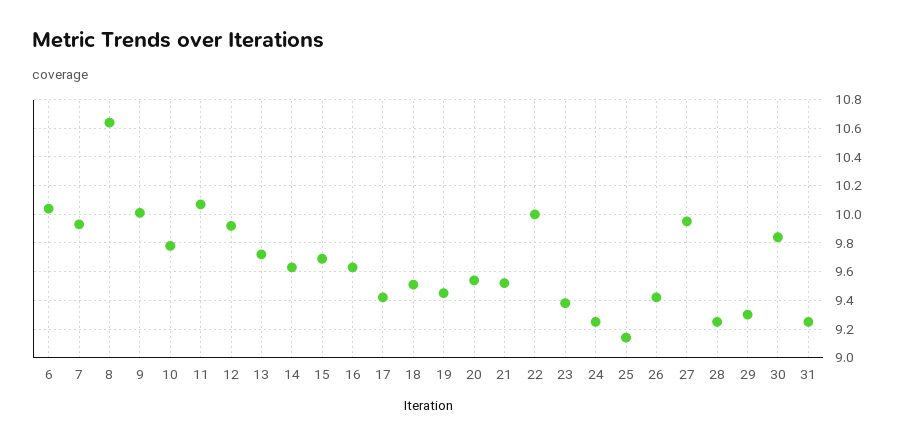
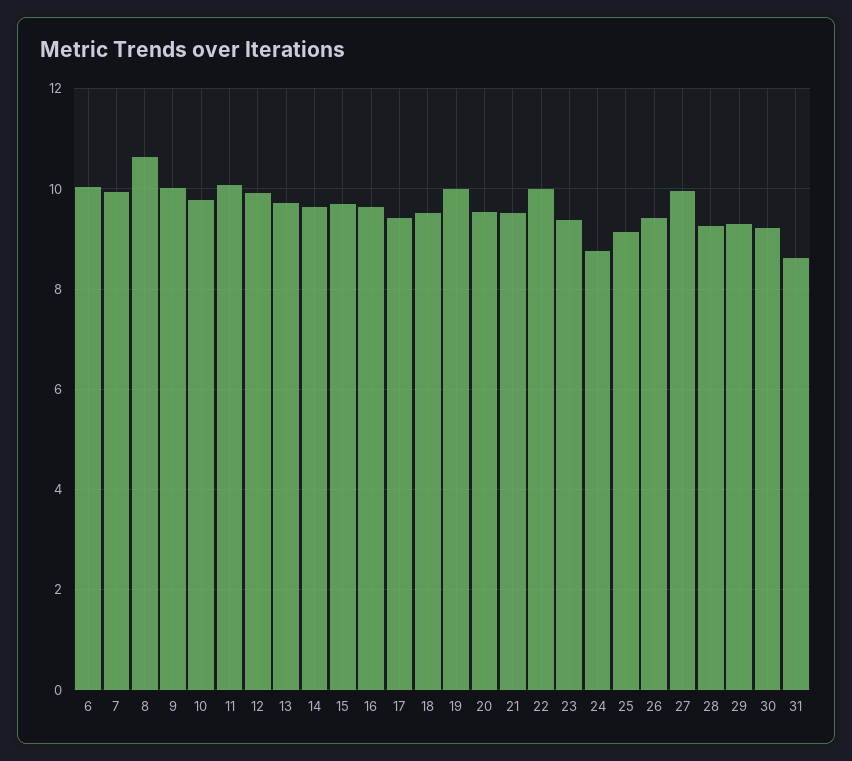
19: 9.45 -> 10
24: 9.25 -> 8.8
30: 9.85 -> 9.2
31: 9.25 -> 8.6

